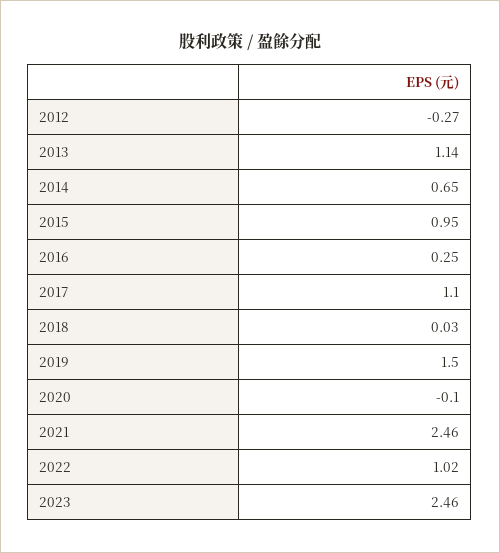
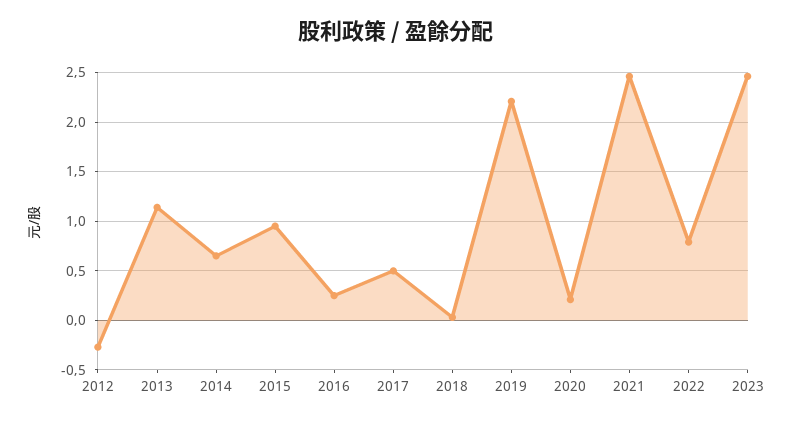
2017: 1.1 -> 0.5
2019: 1.5 -> 2.2
2020: -0.1 -> 0.2
2022: 1.02 -> 0.8

